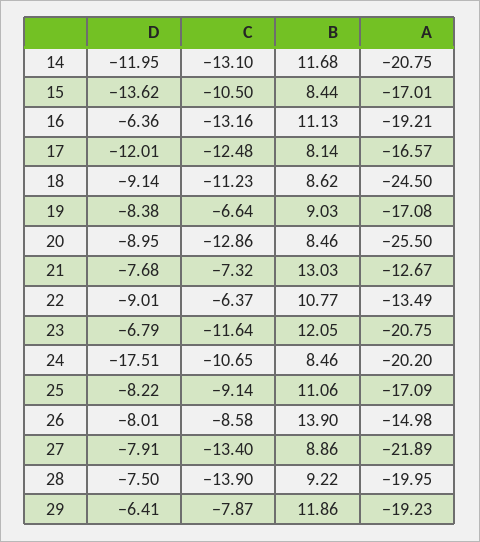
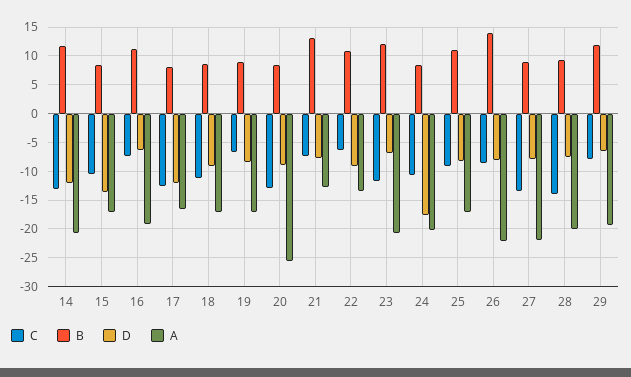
C, 16: -13.16 -> -7.5
A, 18: -24.5 -> -17.5
A, 26: -14.98 -> -22.5

